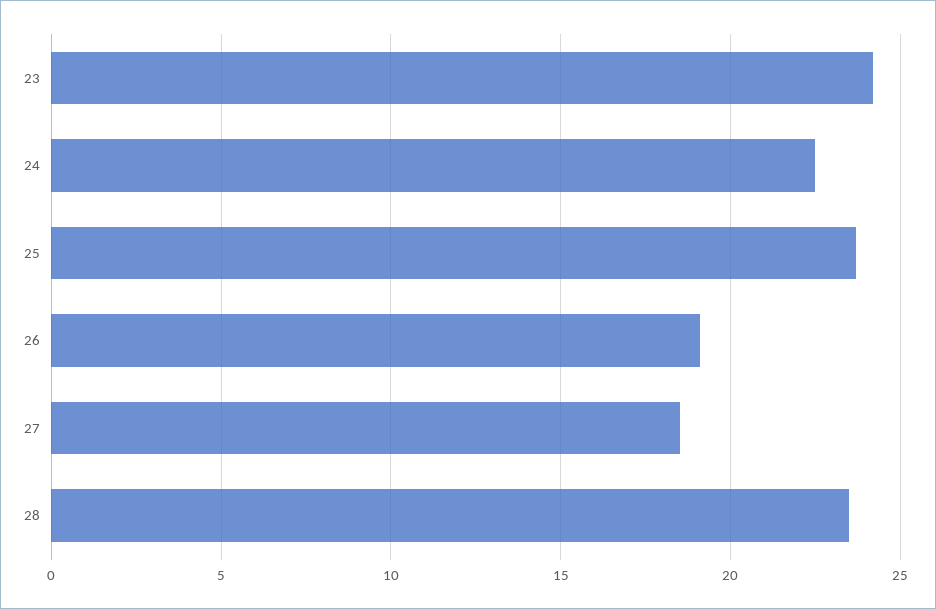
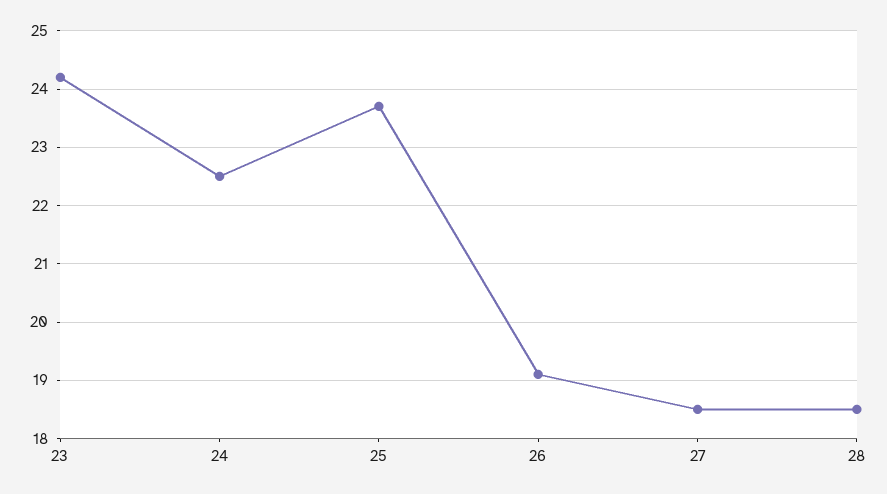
28: 23.5 -> 18.5

